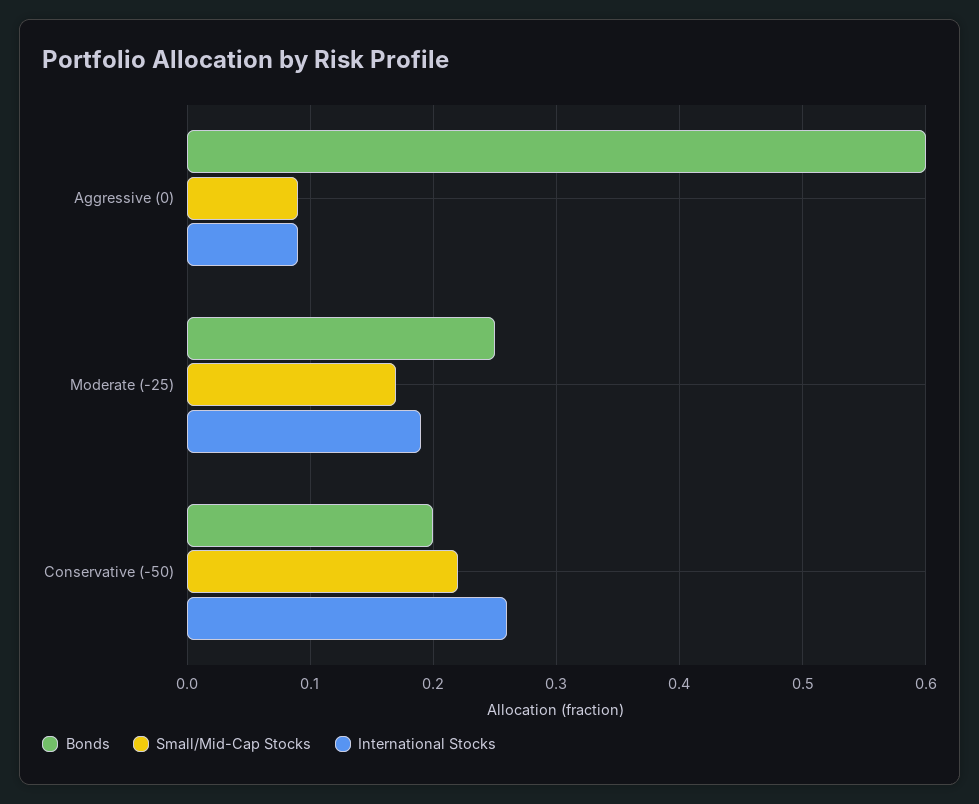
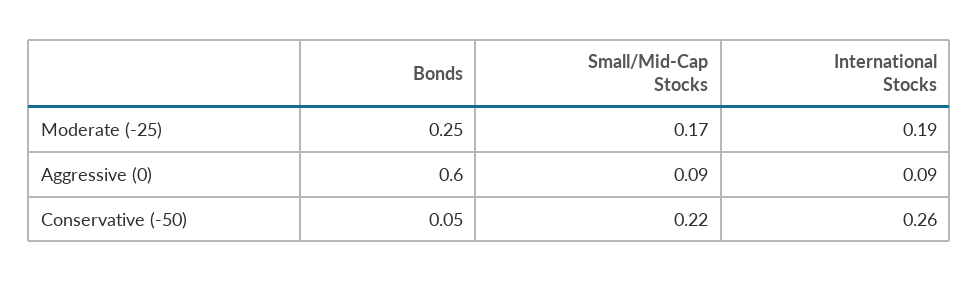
Bonds, Conservative (-50): 0.2 -> 0.05

